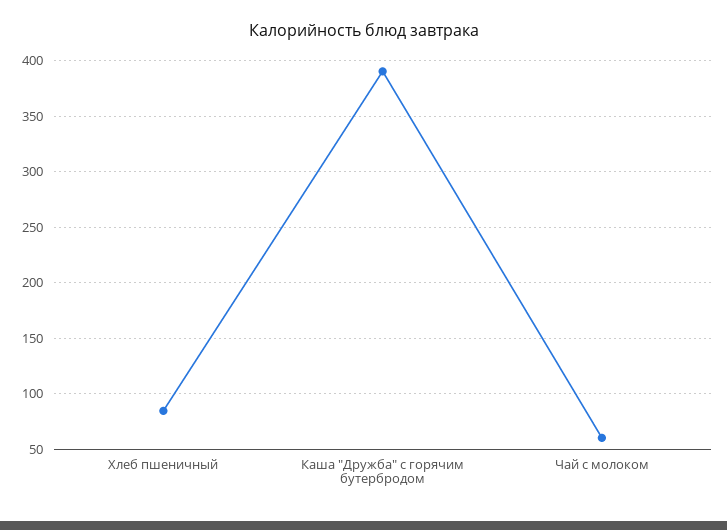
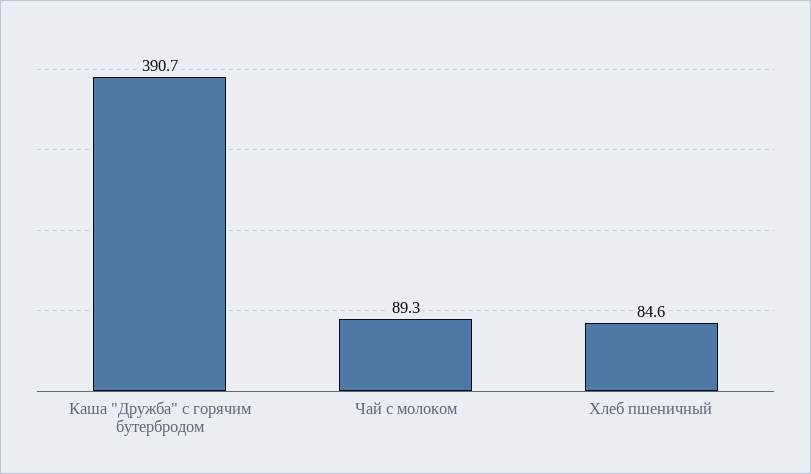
Чай с молоком: 60 -> 89.3

